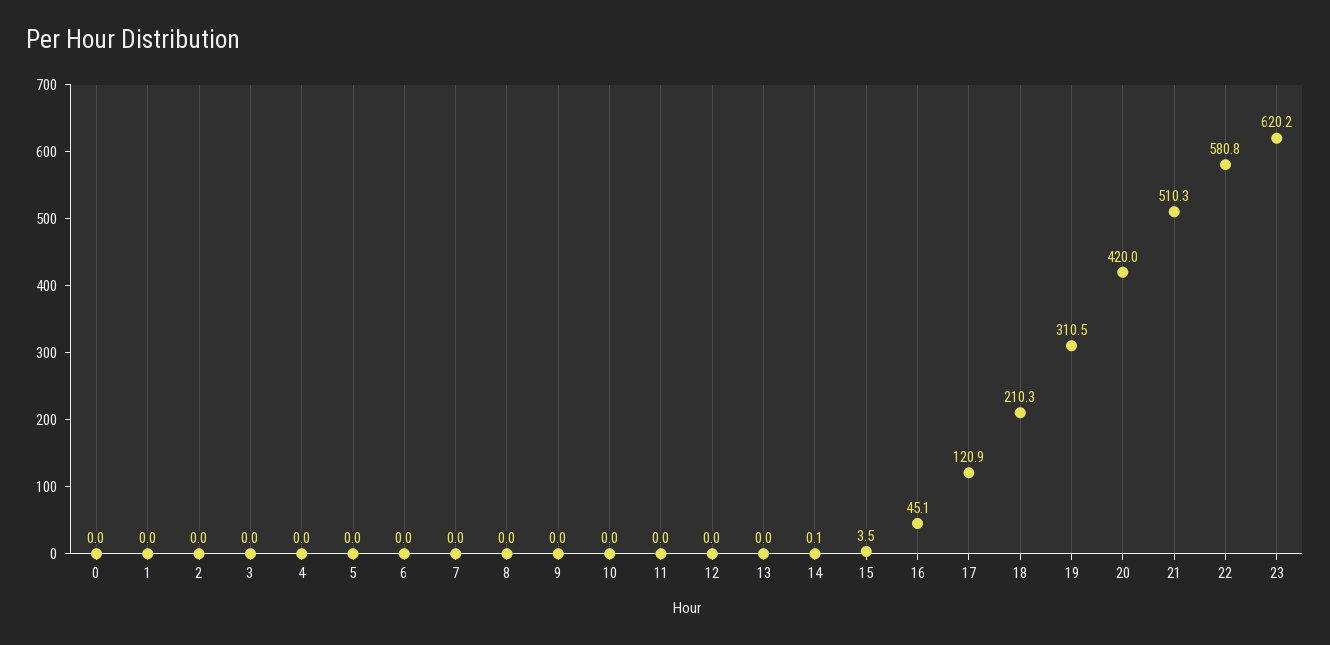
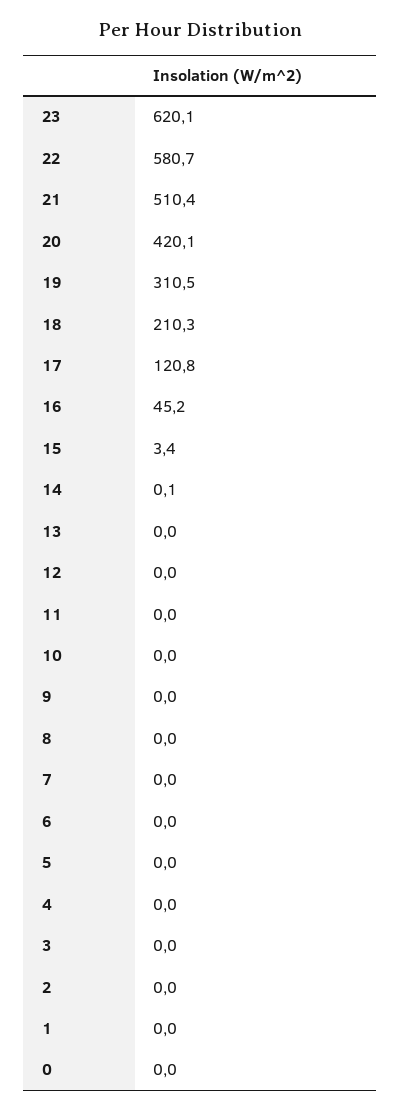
15: 3.5 -> 3.4
16: 45.1 -> 45.2
17: 120.9 -> 120.8
20: 420 -> 420.1
21: 510.3 -> 510.4
22: 580.8 -> 580.7
23: 620.2 -> 620.1

